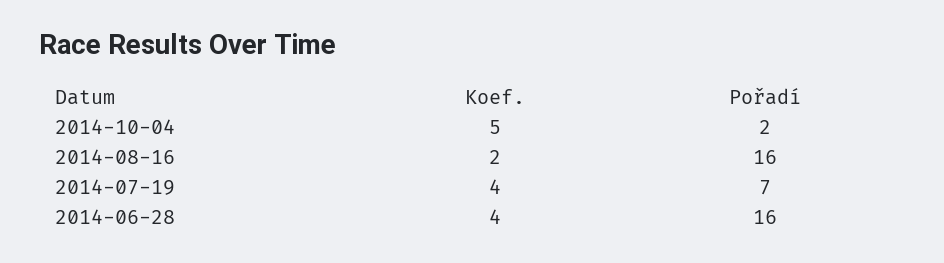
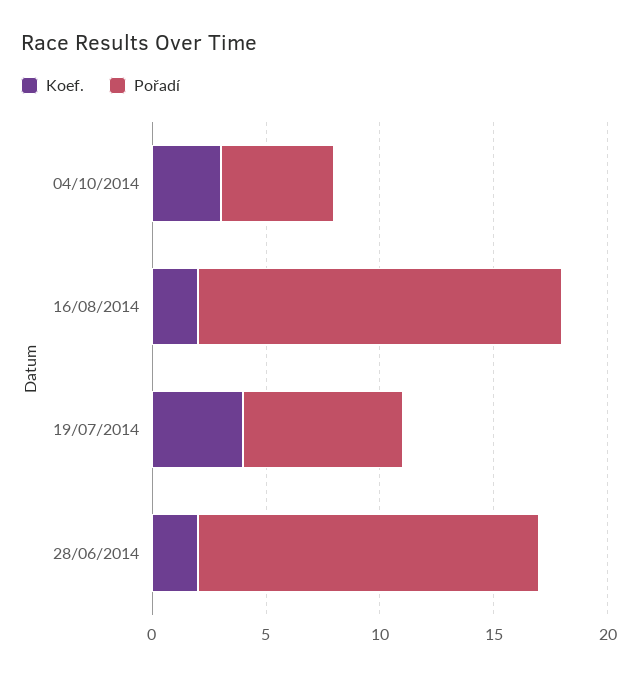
Koef., 2014-10-04: 5 -> 3
Pořadí, 2014-10-04: 2 -> 5
Koef., 2014-06-28: 4 -> 2
Pořadí, 2014-06-28: 16 -> 15

